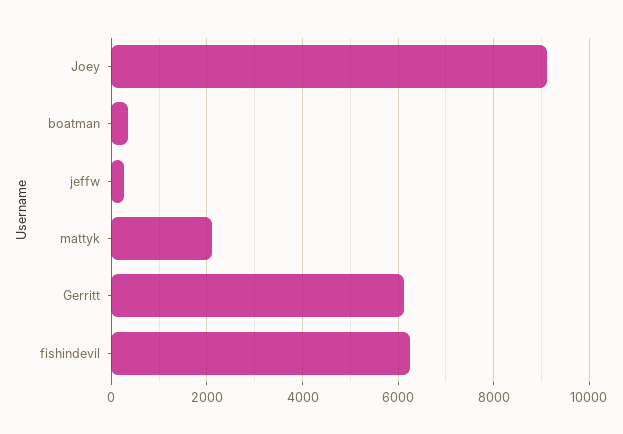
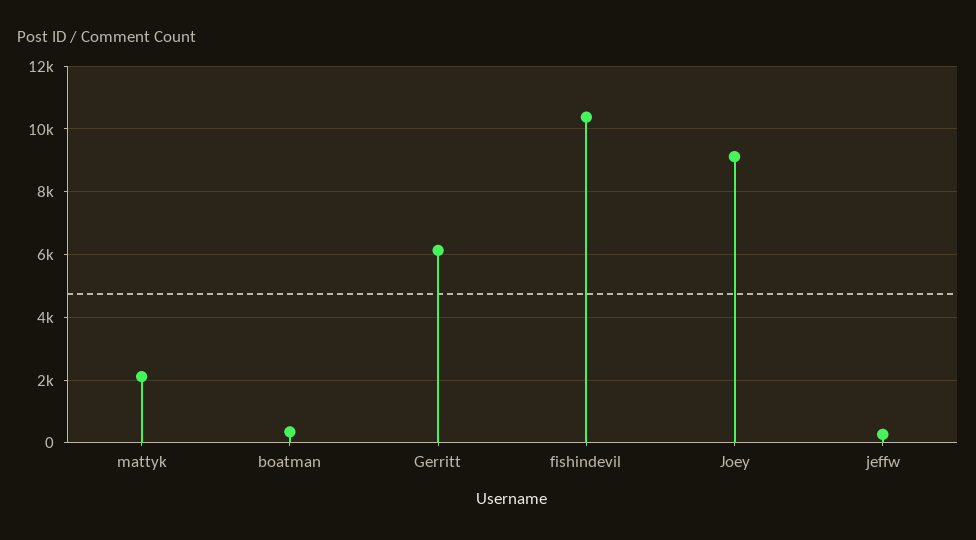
fishindevil: 6200 -> 10400

